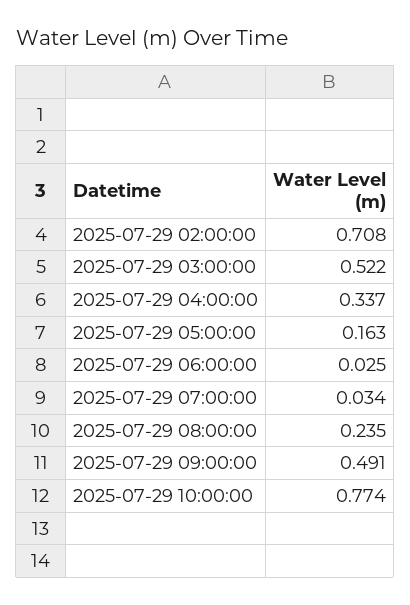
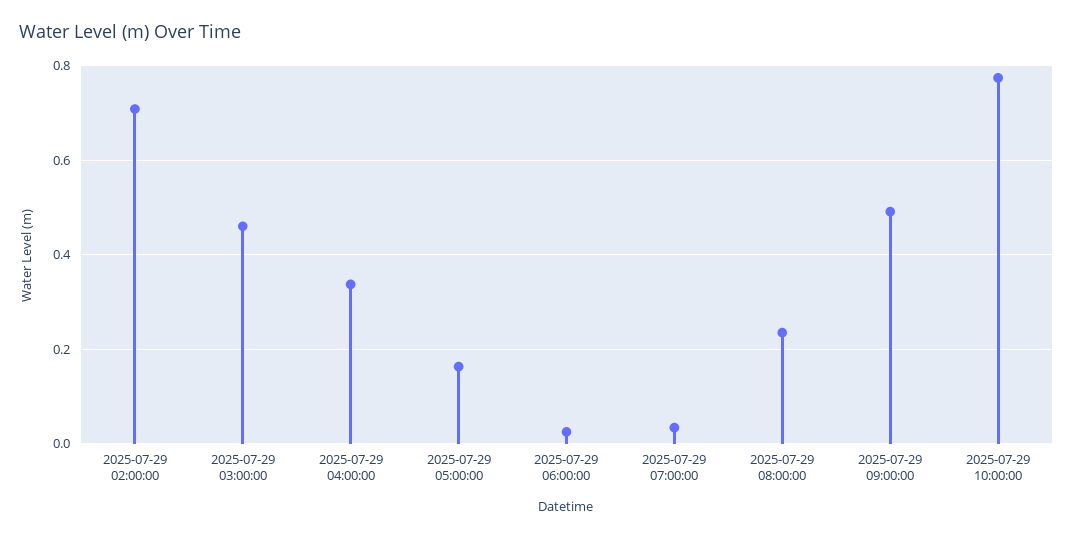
2025-07-29 03:00:00: 0.522 -> 0.46

